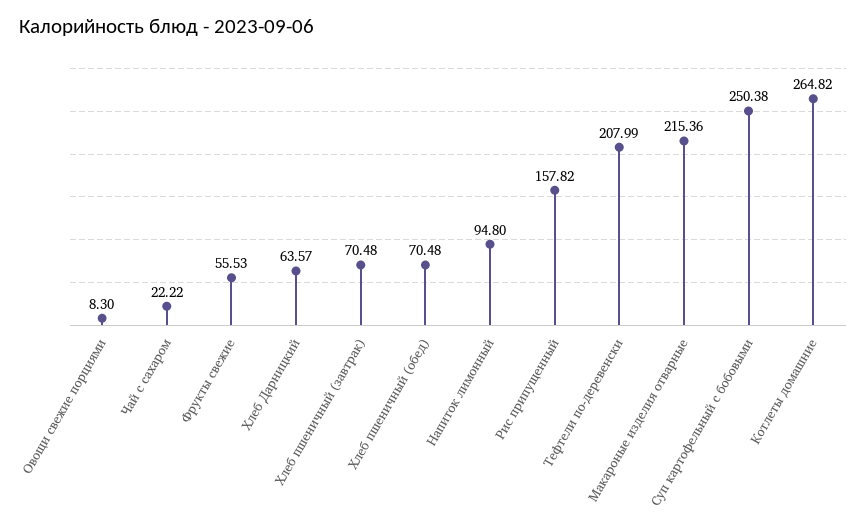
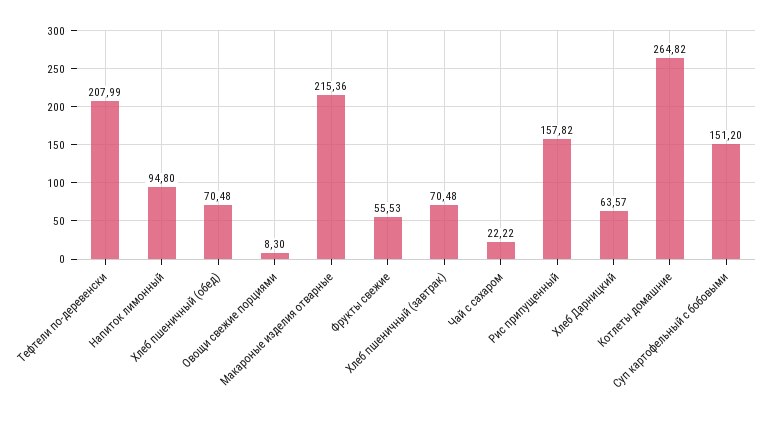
Суп картофельный с бобовыми: 250.38 -> 151.2

